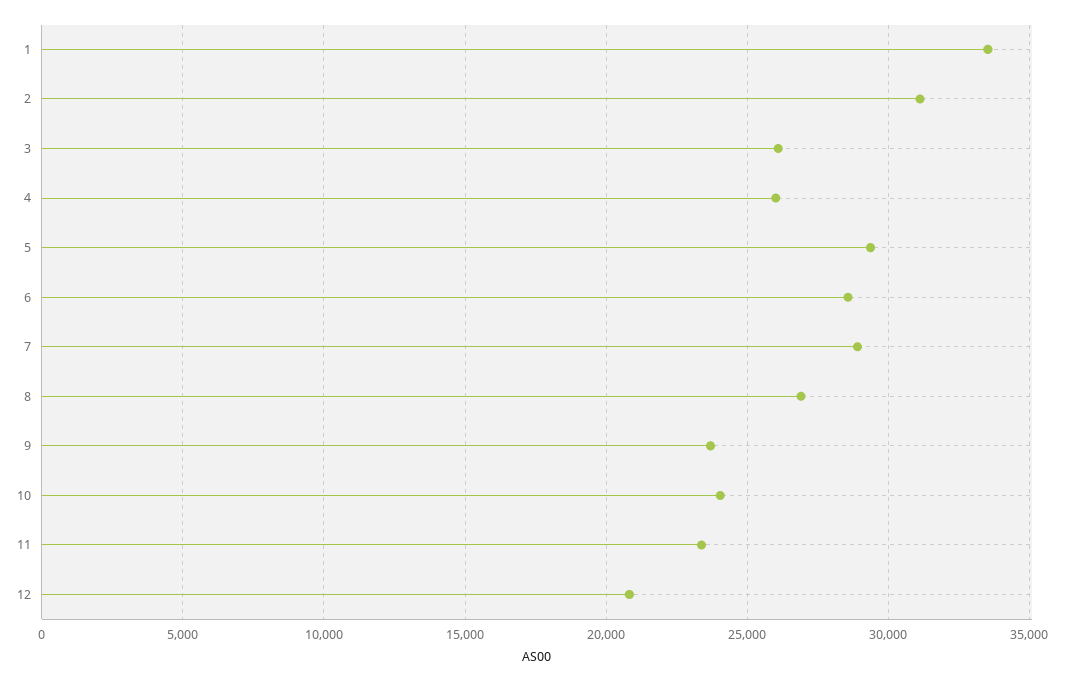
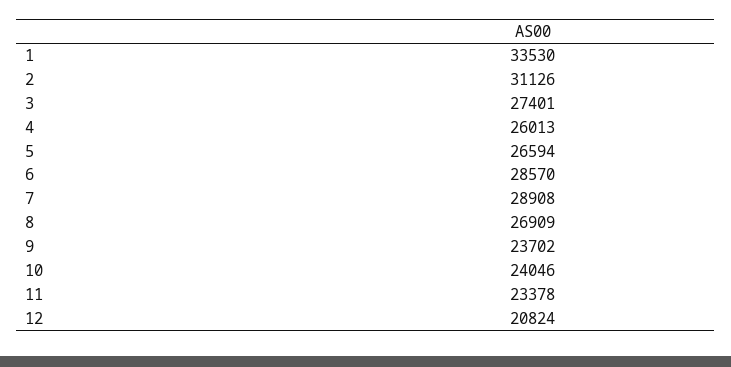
3: 26000 -> 27401
5: 29500 -> 26594

